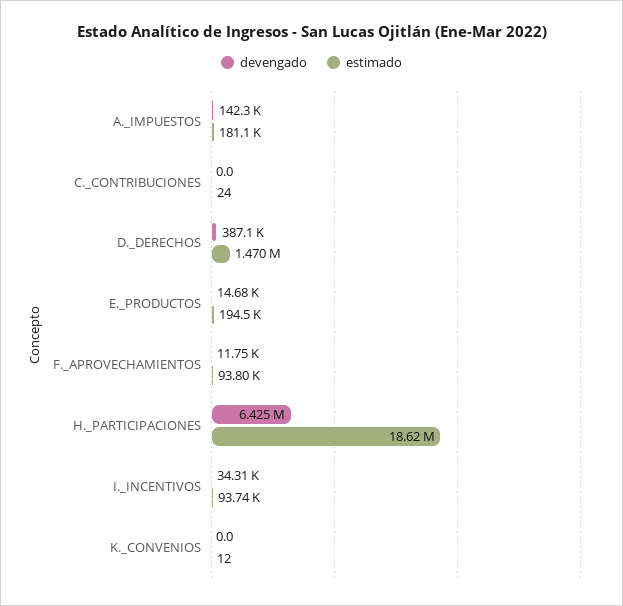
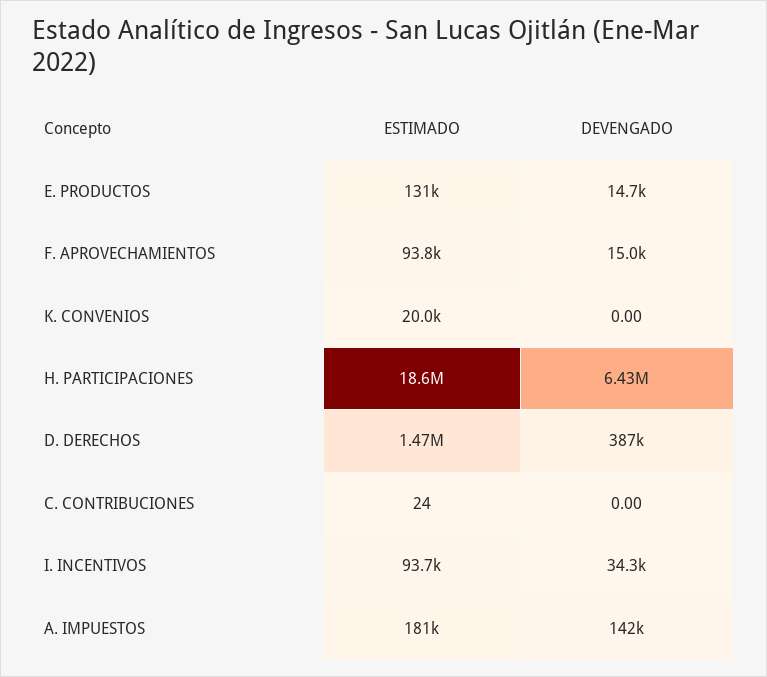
estimado, E._PRODUCTOS: 194500 -> 131000
devengado, F._APROVECHAMIENTOS: 11750 -> 15000
estimado, K._CONVENIOS: 12 -> 20000

